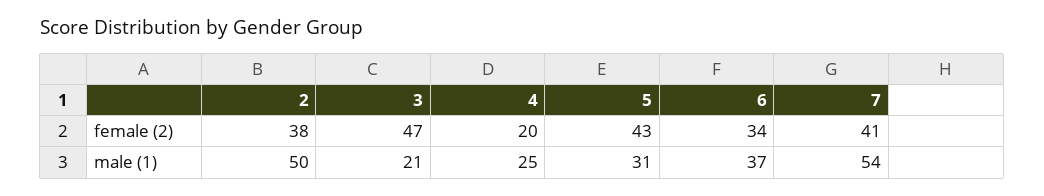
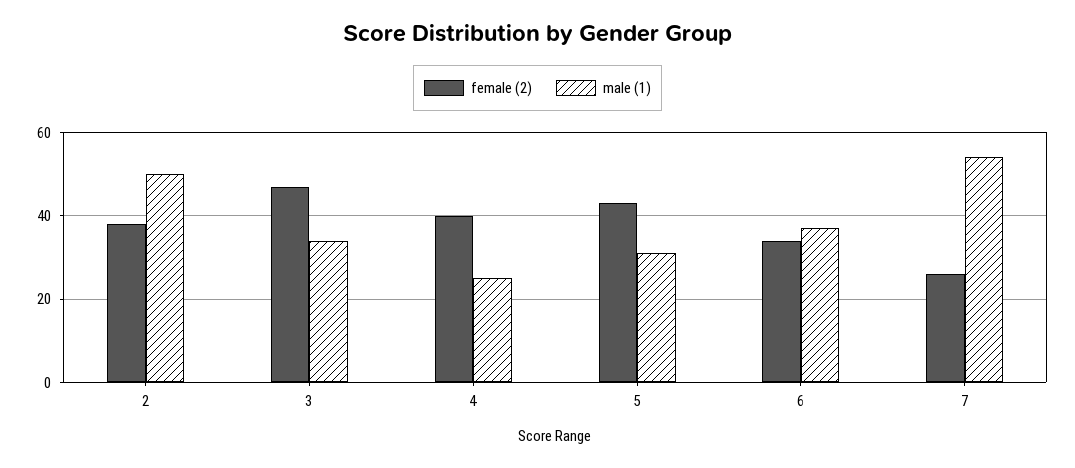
female (2), 4: 20 -> 40
female (2), 7: 41 -> 25
male (1), 3: 21 -> 35

